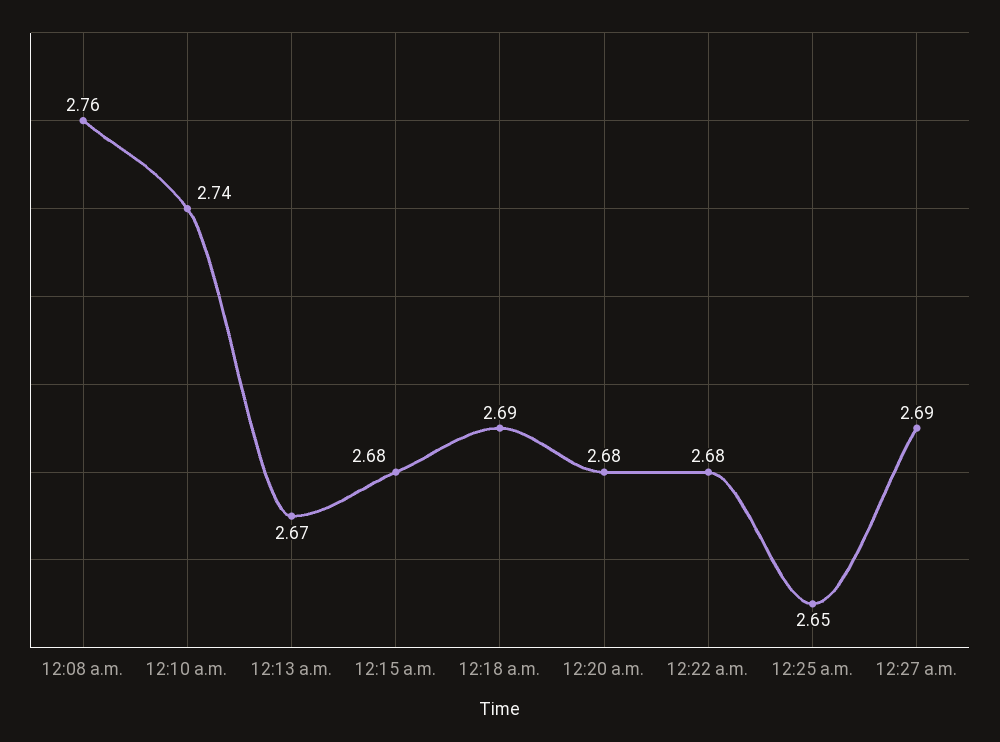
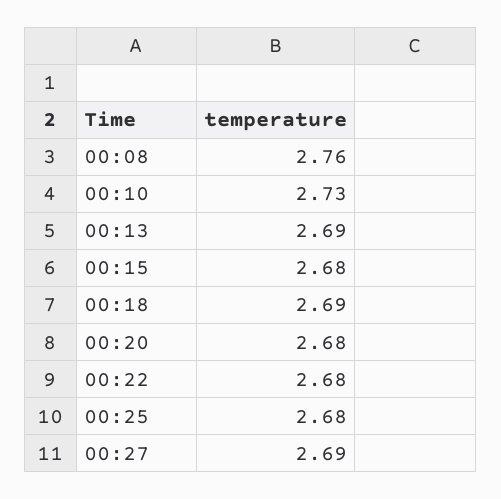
12:10 a.m.: 2.74 -> 2.73
12:13 a.m.: 2.67 -> 2.69
12:25 a.m.: 2.65 -> 2.68

